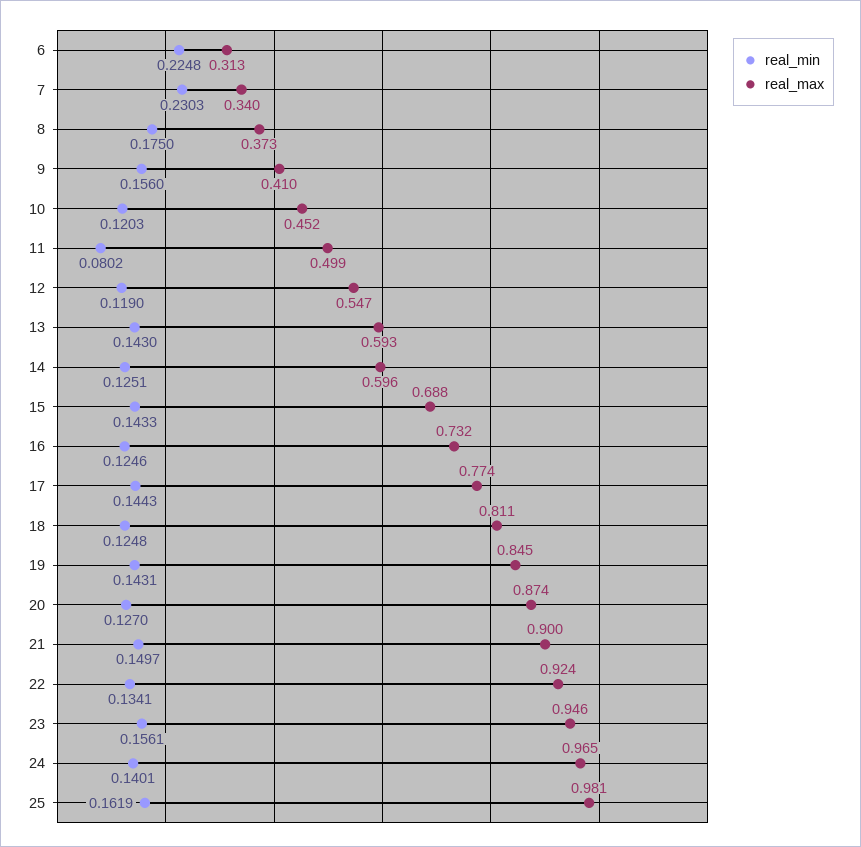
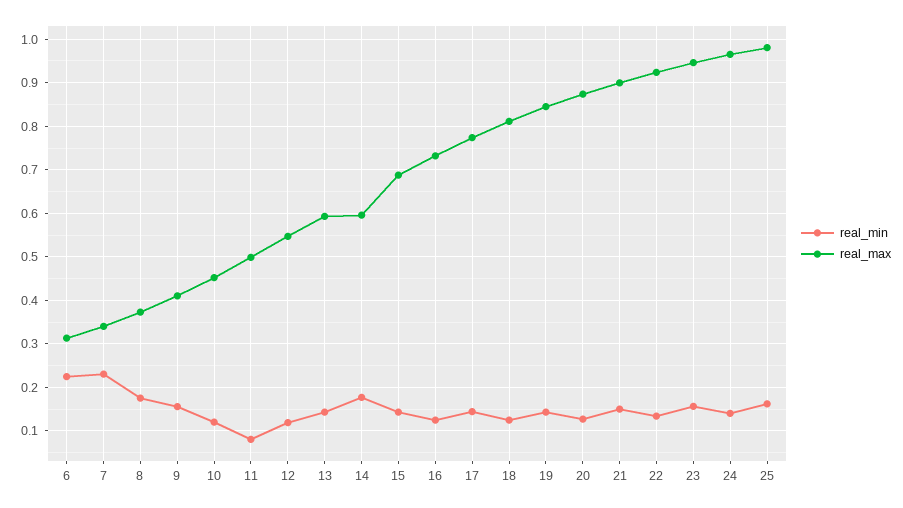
real_min, 14: 0.1251 -> 0.18

